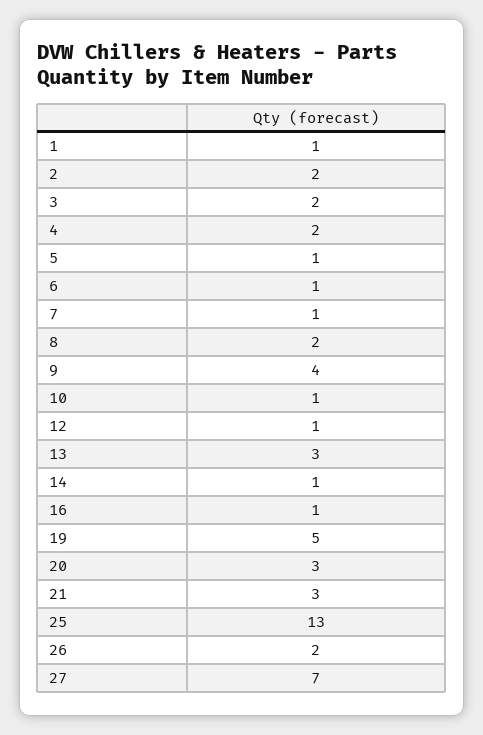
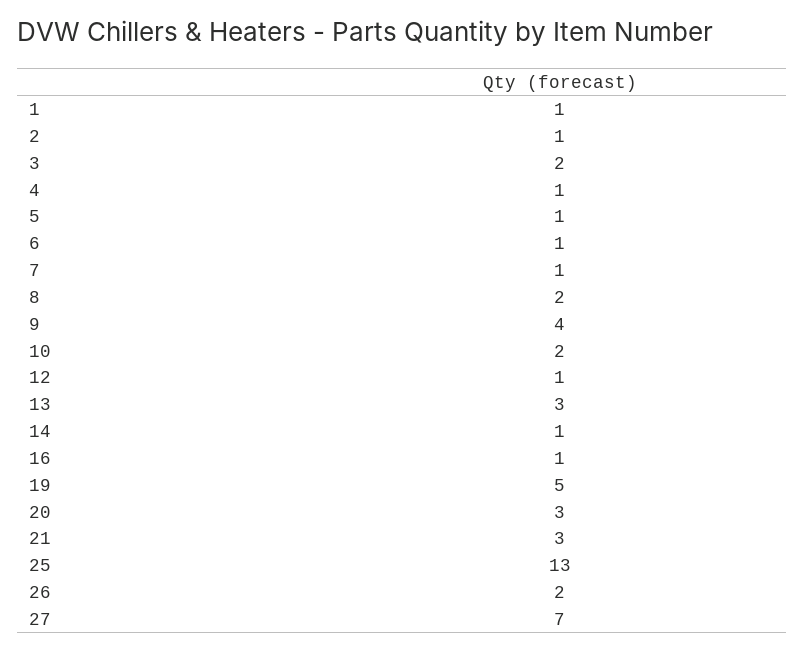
2: 2 -> 1
4: 2 -> 1
10: 1 -> 2

